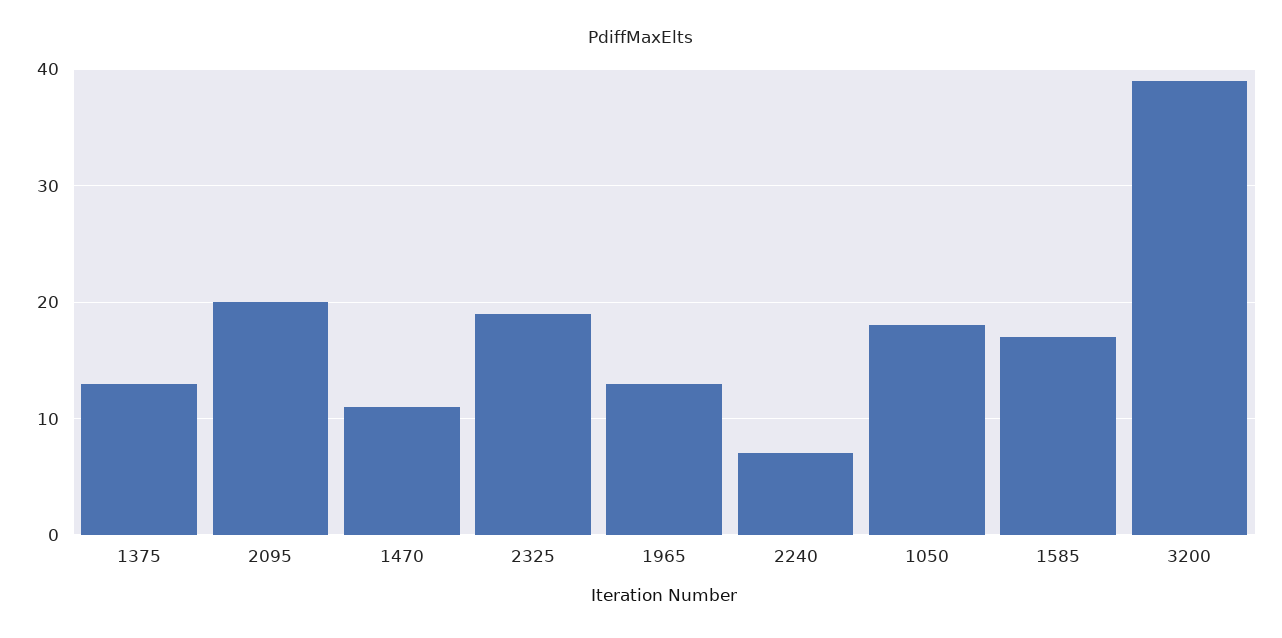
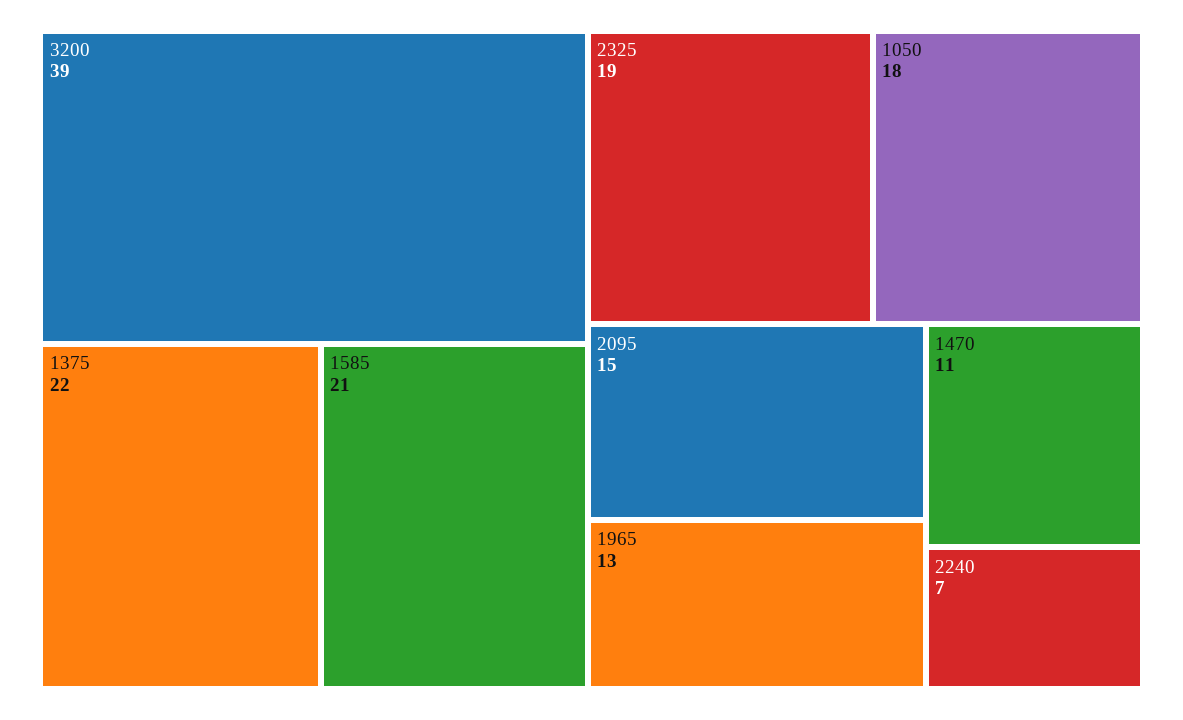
1375: 13 -> 22
2095: 20 -> 15
1585: 17 -> 21

